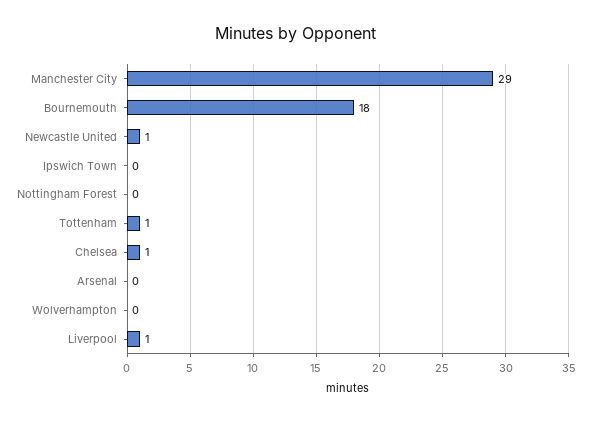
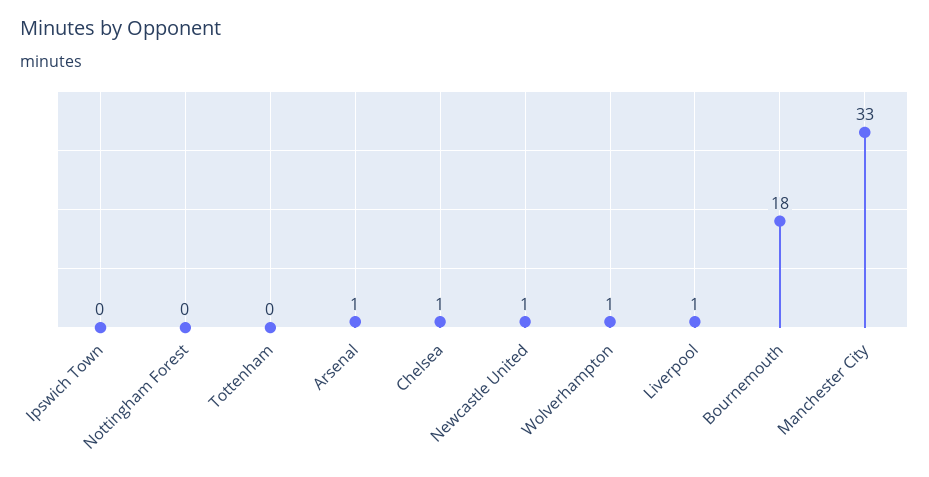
Manchester City: 29 -> 33
Tottenham: 1 -> 0
Arsenal: 0 -> 1
Wolverhampton: 0 -> 1

